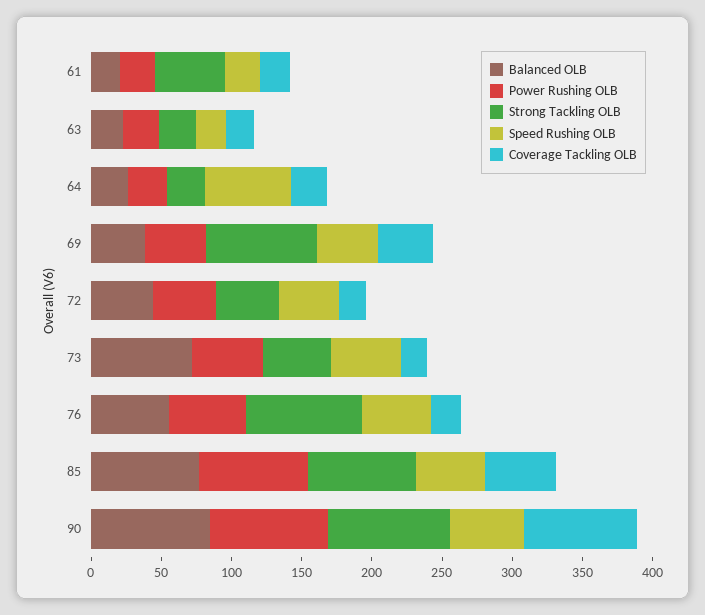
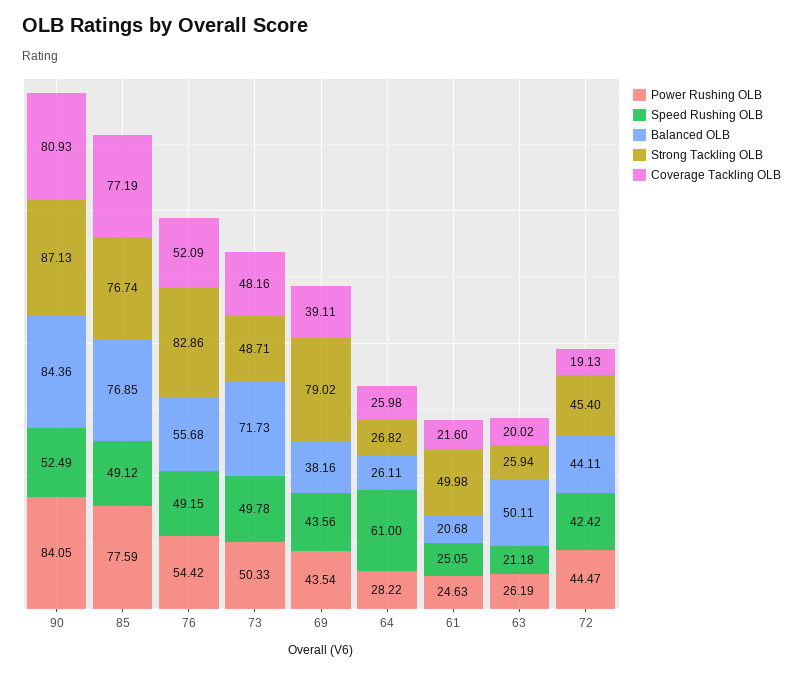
Balanced OLB, 63: 20 -> 50.11
Coverage Tackling OLB, 73: 20 -> 48.16
Coverage Tackling OLB, 76: 20 -> 52.09
Coverage Tackling OLB, 85: 50 -> 77.19

